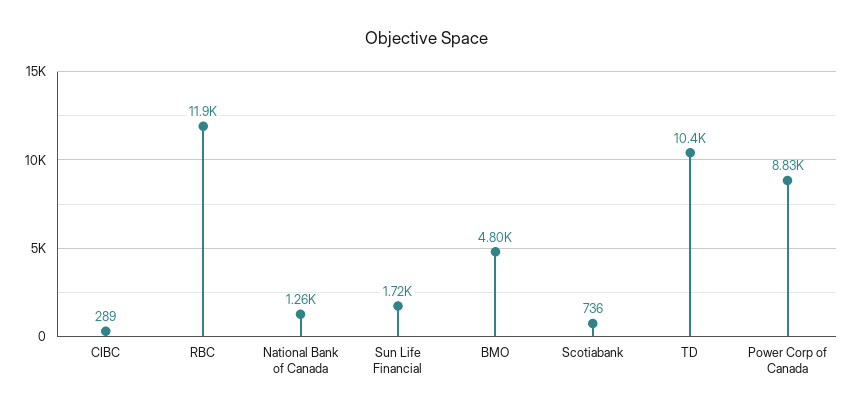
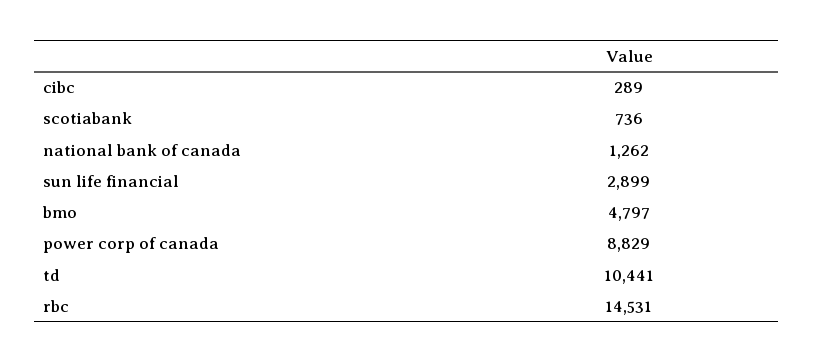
RBC: 11900 -> 14531
Sun Life Financial: 1720 -> 2899

